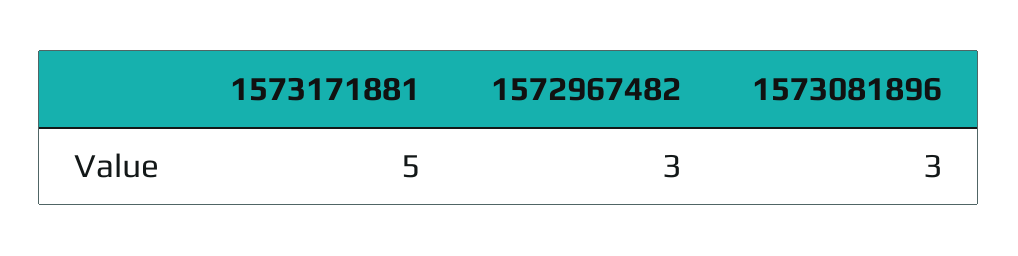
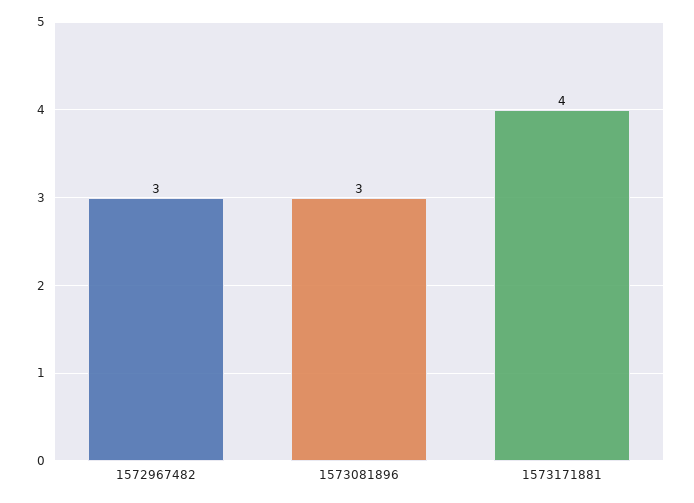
1573171881: 5 -> 4

